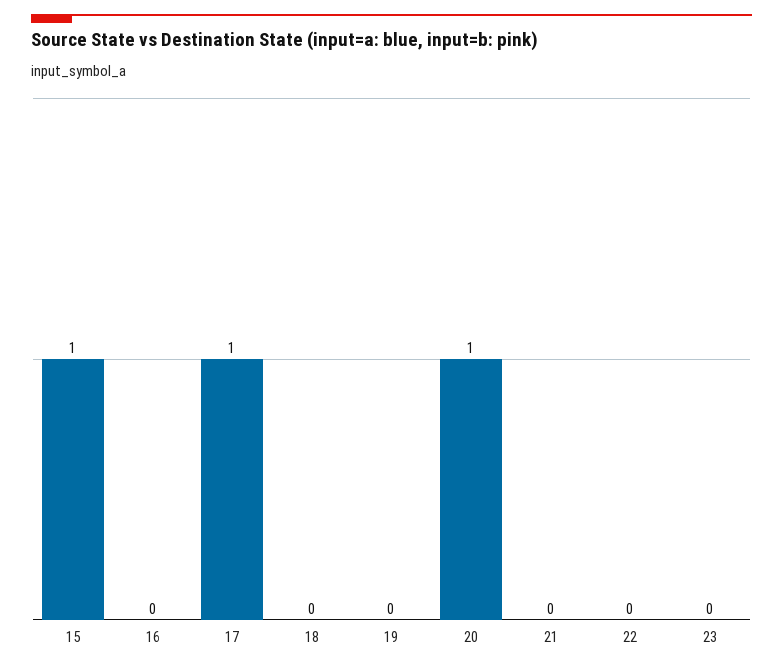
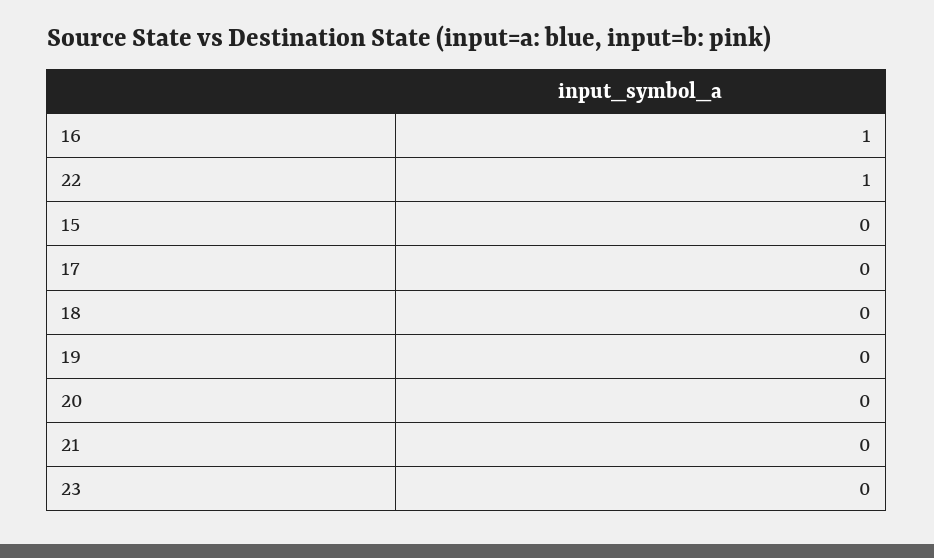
15: 1 -> 0
16: 0 -> 1
17: 1 -> 0
20: 1 -> 0
22: 0 -> 1

